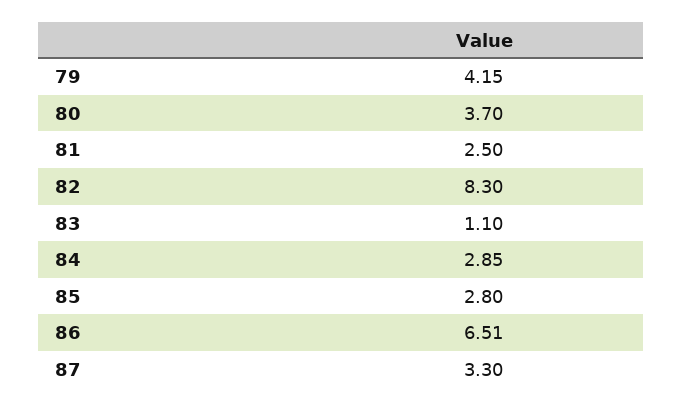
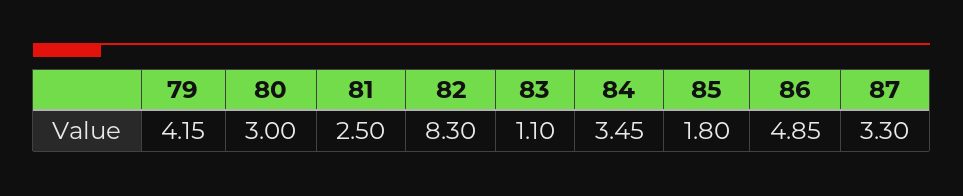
80: 3.7 -> 3
84: 2.85 -> 3.45
85: 2.8 -> 1.8
86: 6.51 -> 4.85

